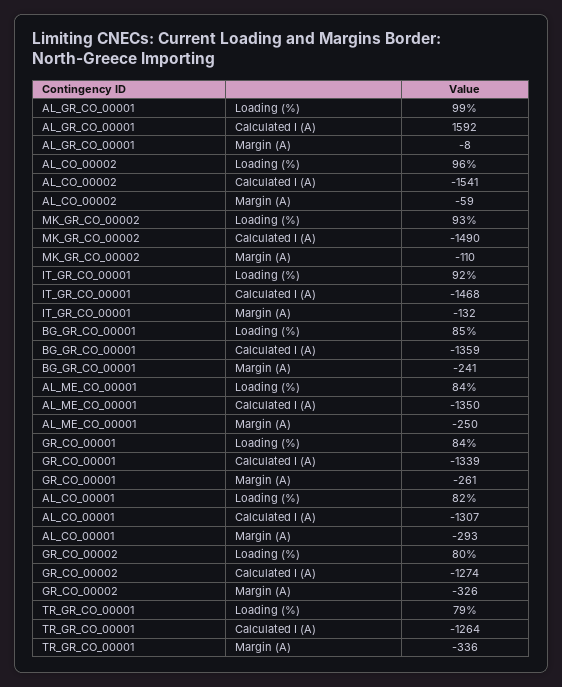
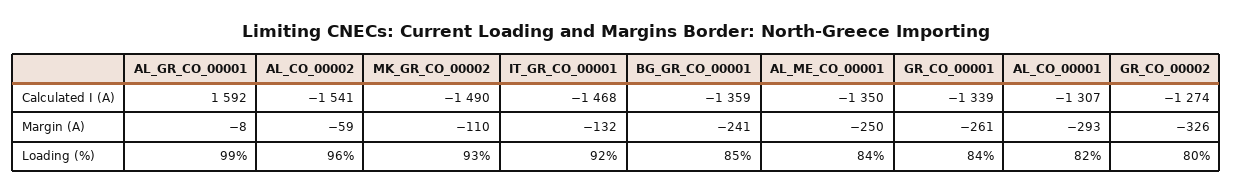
TR_GR_CO_00001, Loading (%): 79 -> none
TR_GR_CO_00001, Calculated I (A): -1264 -> none
TR_GR_CO_00001, Margin (A): -336 -> none

